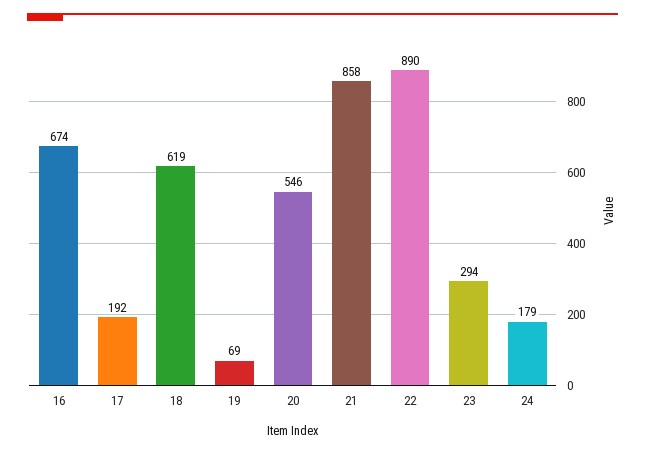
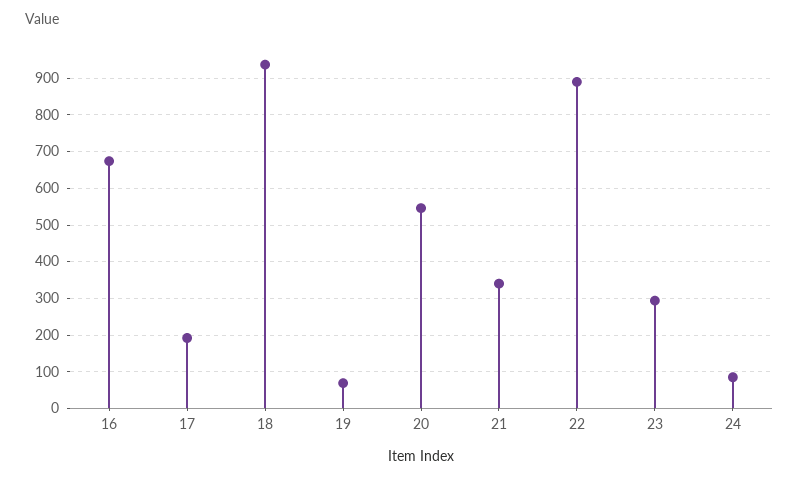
18: 619 -> 940
21: 858 -> 340
24: 179 -> 80

